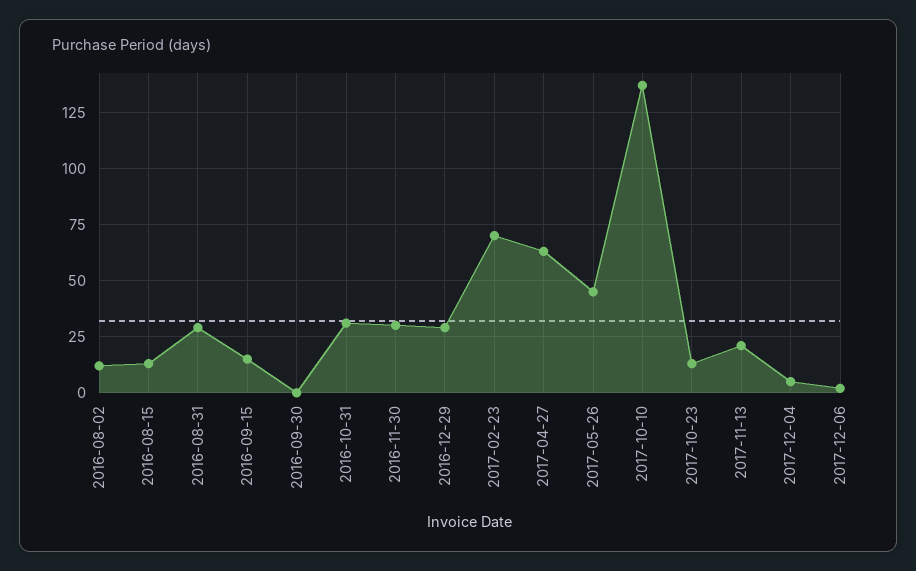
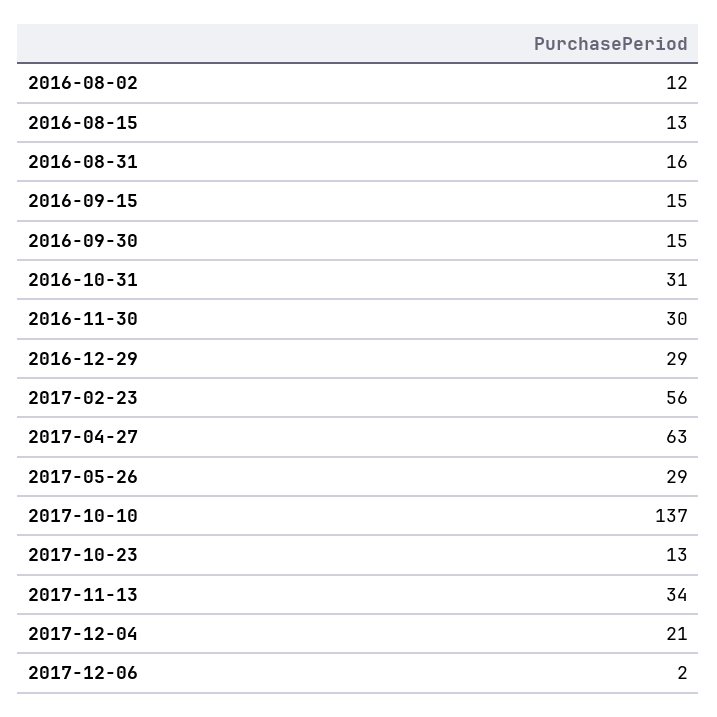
2016-08-31: 30 -> 16
2016-09-30: 0 -> 15
2017-02-23: 70 -> 56
2017-05-26: 45 -> 29
2017-11-13: 20 -> 34
2017-12-04: 5 -> 21

